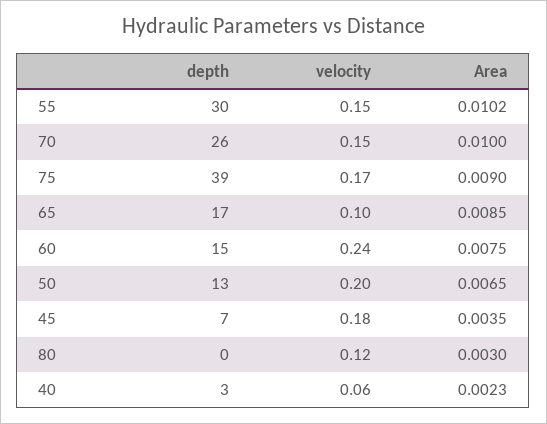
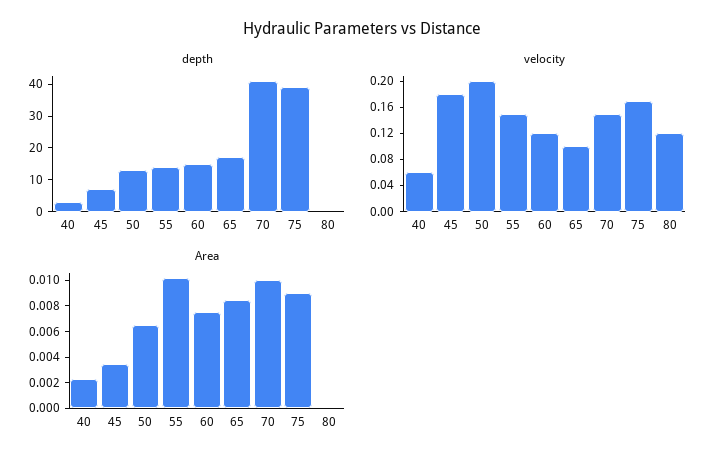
depth, 55: 30 -> 15
depth, 70: 26 -> 40
velocity, 60: 0.24 -> 0.12
Area, 80: 0.003 -> 0

